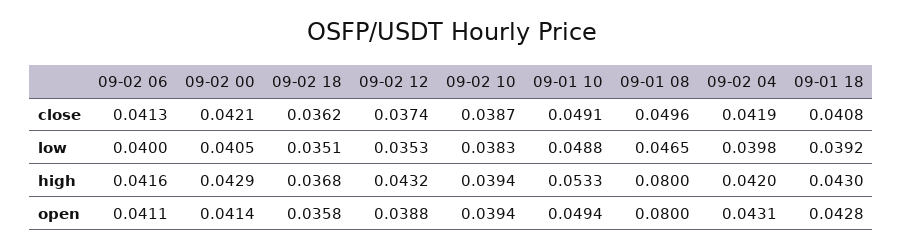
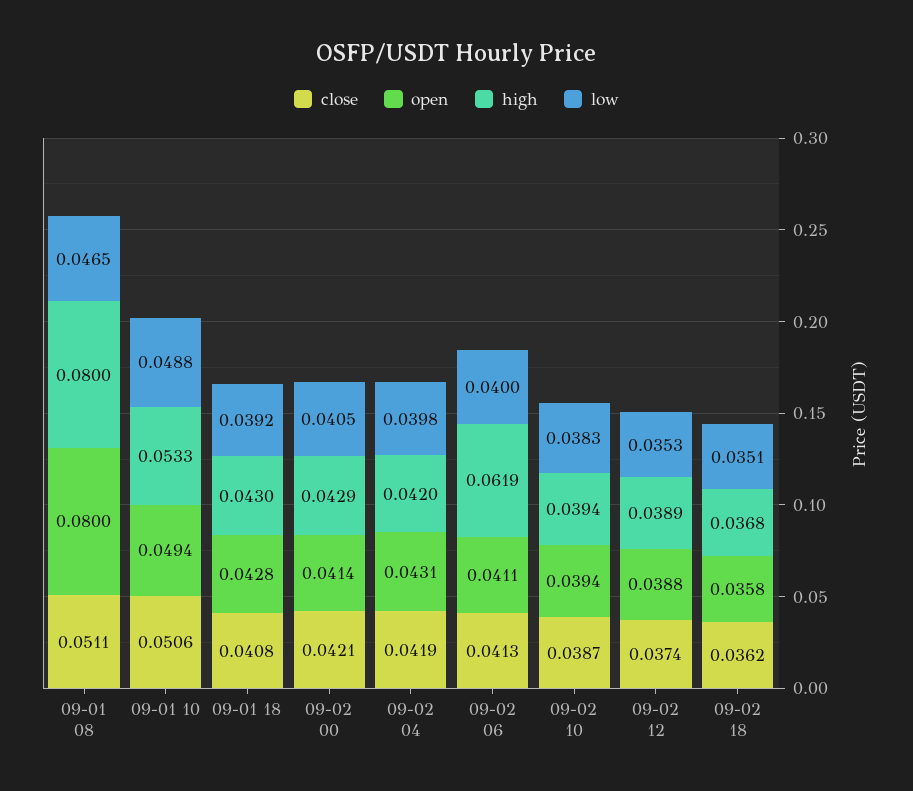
close, 09-01 10: 0.0491 -> 0.0506
close, 09-01 08: 0.0496 -> 0.0511
high, 09-02 06: 0.0416 -> 0.0619
high, 09-02 12: 0.0432 -> 0.0389

